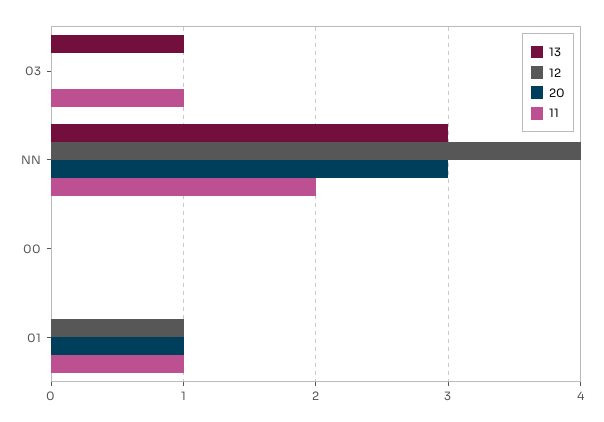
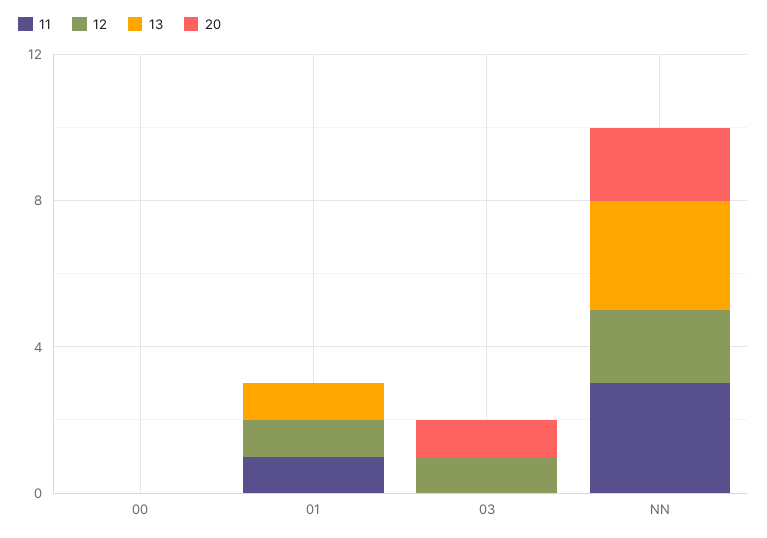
13, 03: 1 -> 0
12, 03: 0 -> 1
20, 03: 0 -> 1
11, 03: 1 -> 0
12, NN: 4 -> 2
20, NN: 3 -> 2
11, NN: 2 -> 3
13, 01: 0 -> 1
20, 01: 1 -> 0

